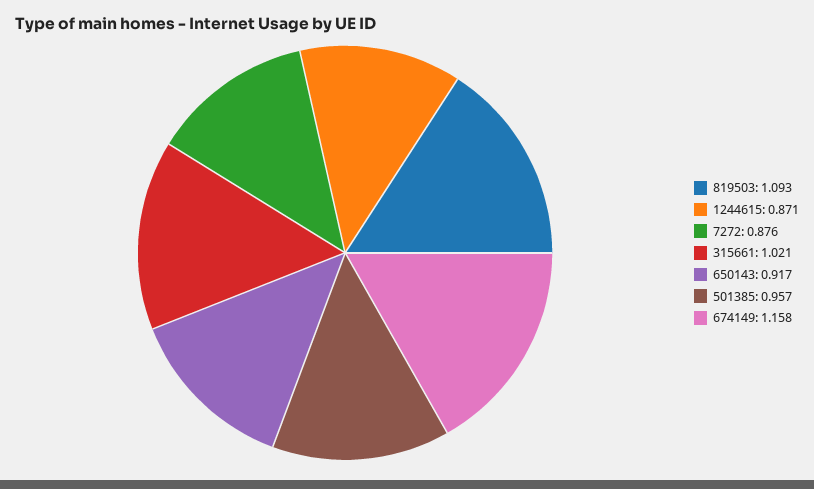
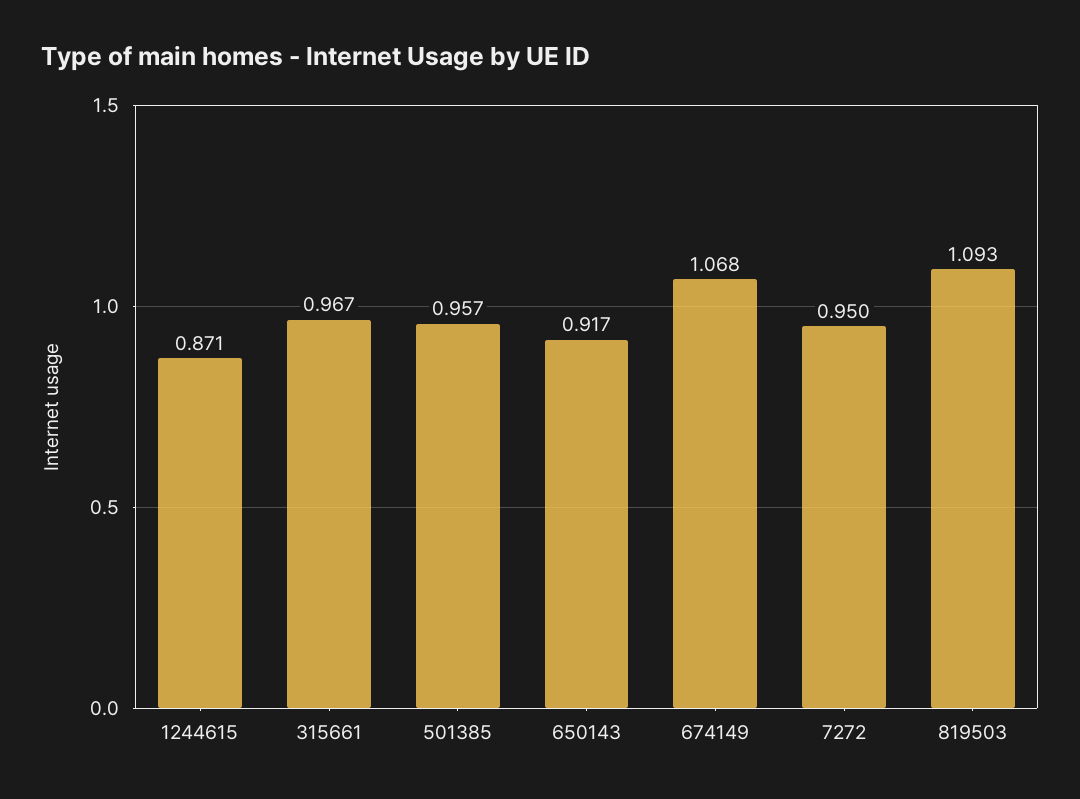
7272: 0.876 -> 0.95
315661: 1.021 -> 0.967
674149: 1.158 -> 1.068

